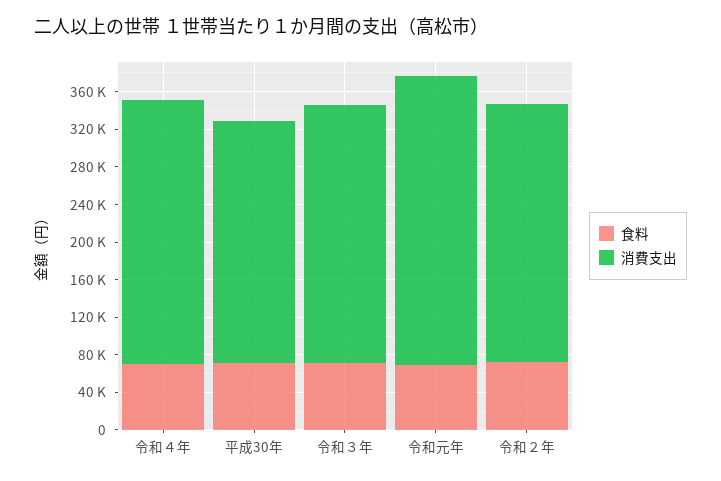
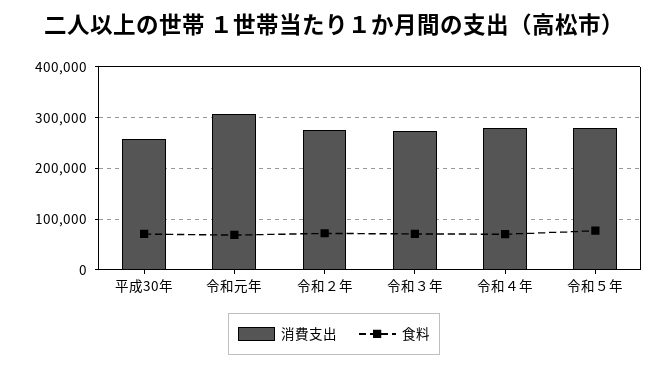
消費支出, 令和５年: none -> 280000
食料, 令和５年: none -> 80000

